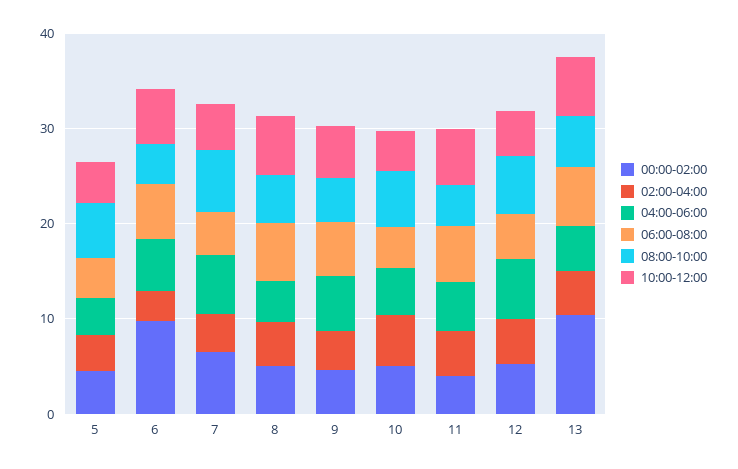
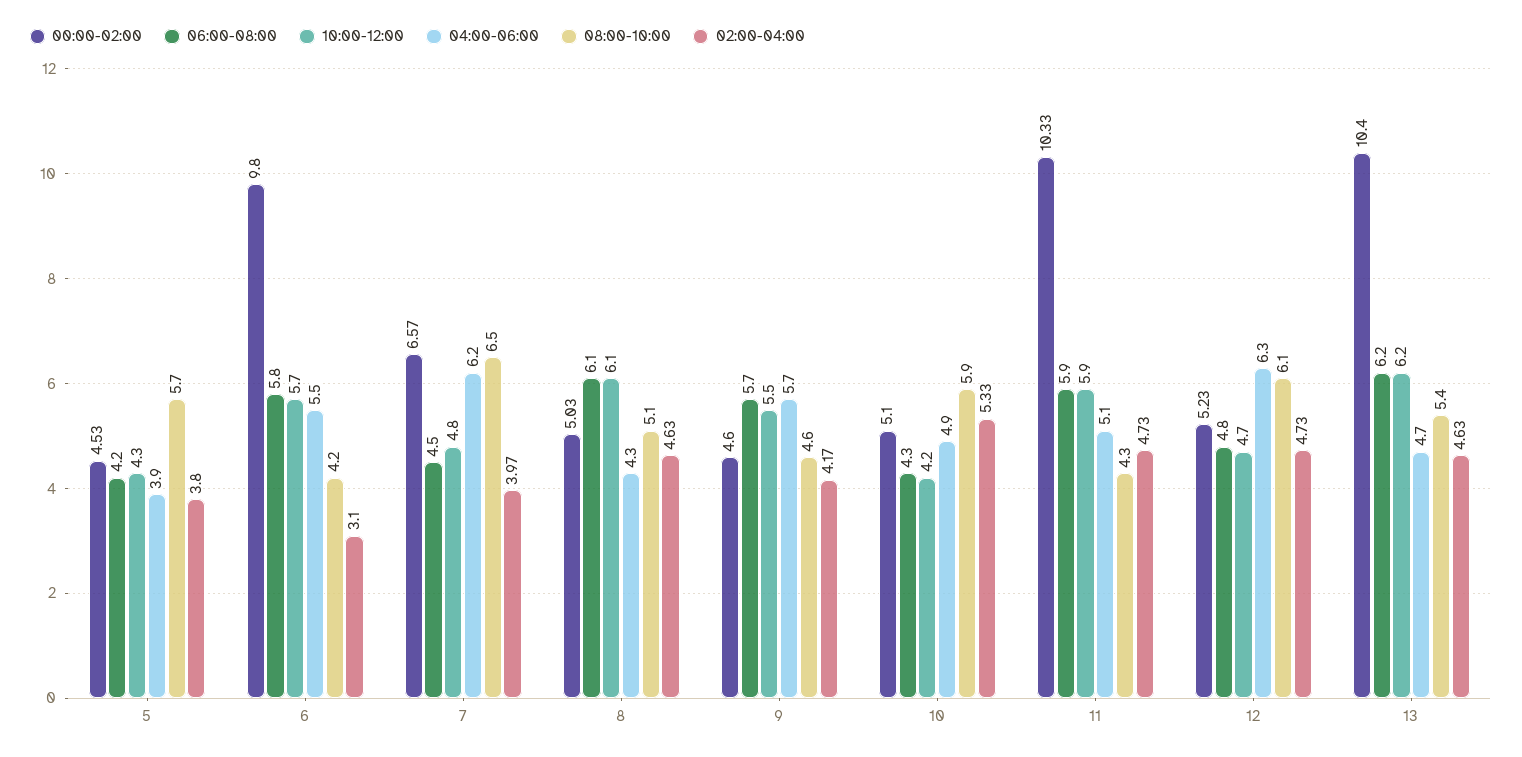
00:00-02:00, 11: 4 -> 10.33

